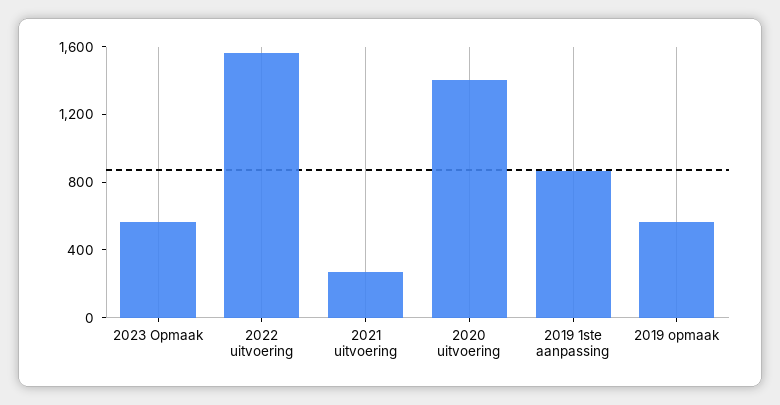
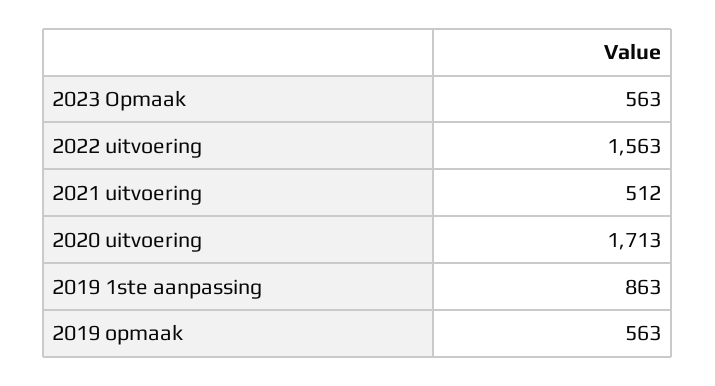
2021 uitvoering: 300 -> 512
2020 uitvoering: 1400 -> 1713

